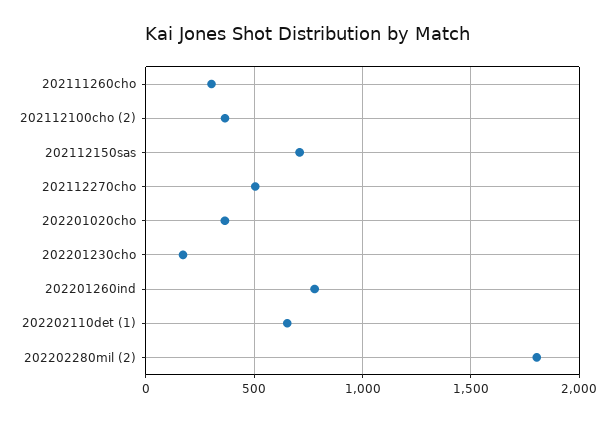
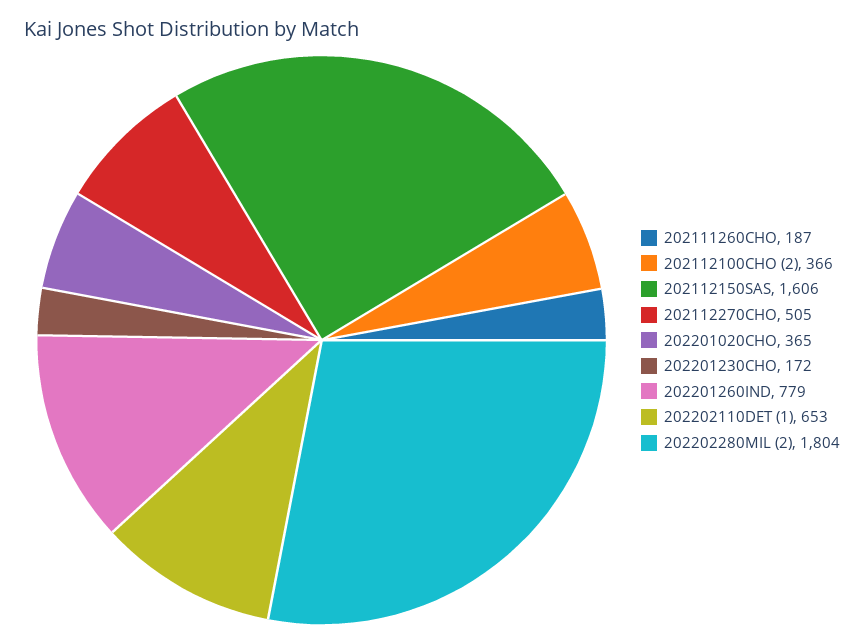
202111260cho: 300 -> 187
202112150sas: 700 -> 1606

